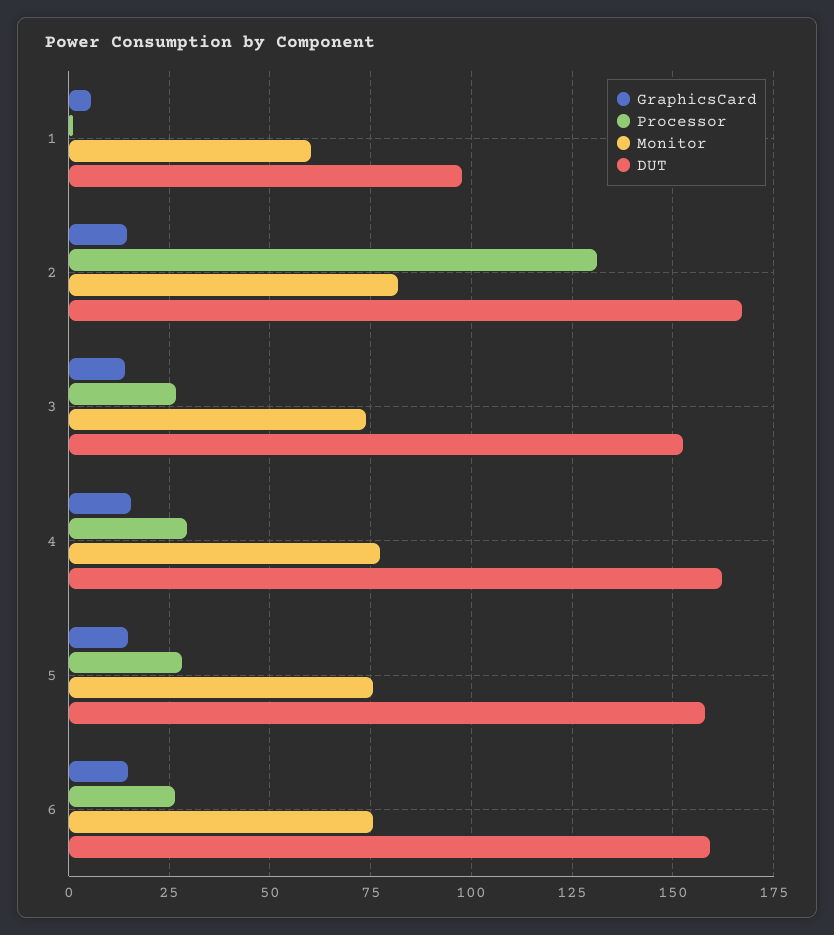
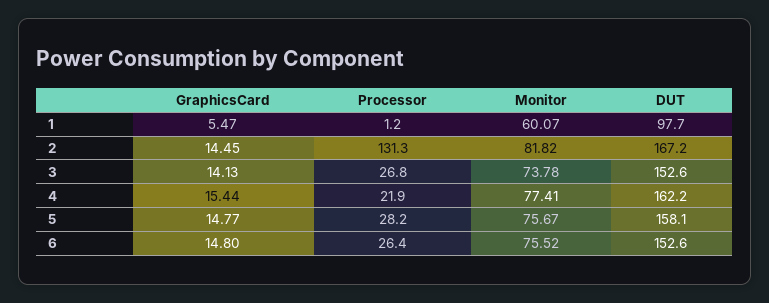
Processor, 4: 30 -> 21.9
DUT, 6: 160 -> 152.6

